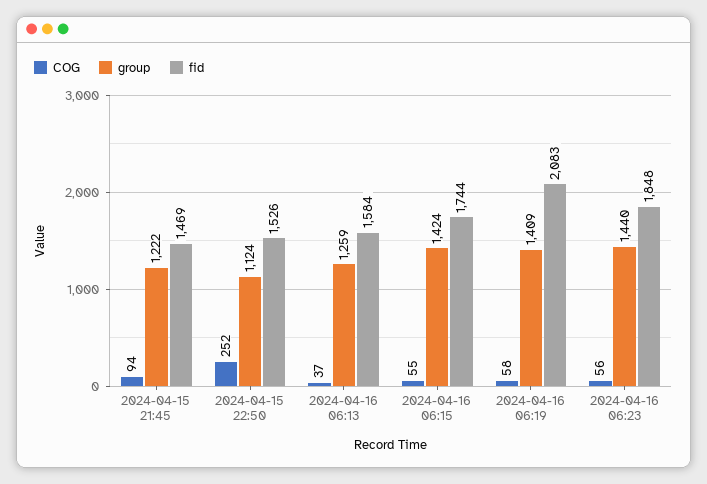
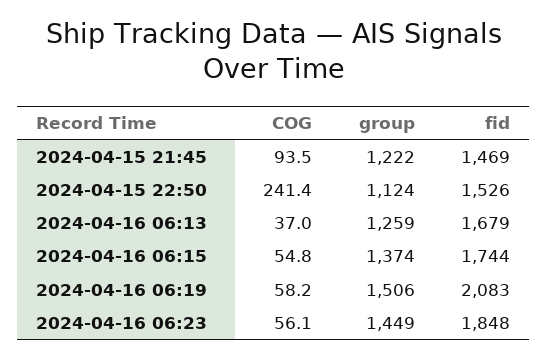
COG, 2024-04-15 22:50: 252 -> 241.4
fid, 2024-04-16 06:13: 1584 -> 1679
group, 2024-04-16 06:15: 1424 -> 1374
group, 2024-04-16 06:19: 1409 -> 1506
group, 2024-04-16 06:23: 1440 -> 1449

